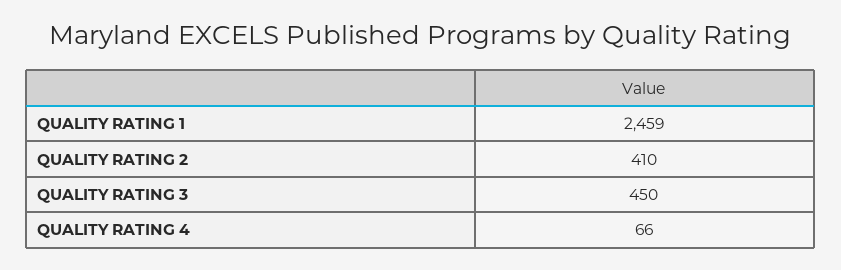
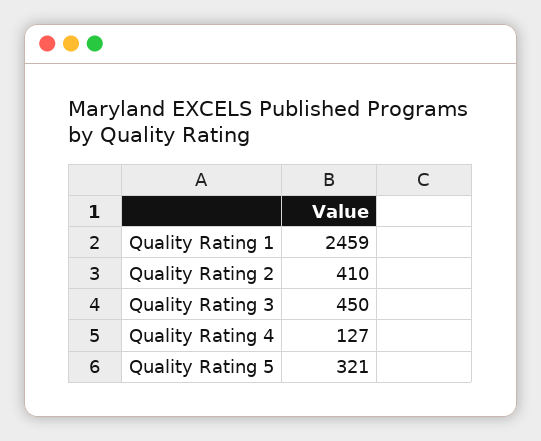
QUALITY RATING 4: 66 -> 127
Quality Rating 5: none -> 321

